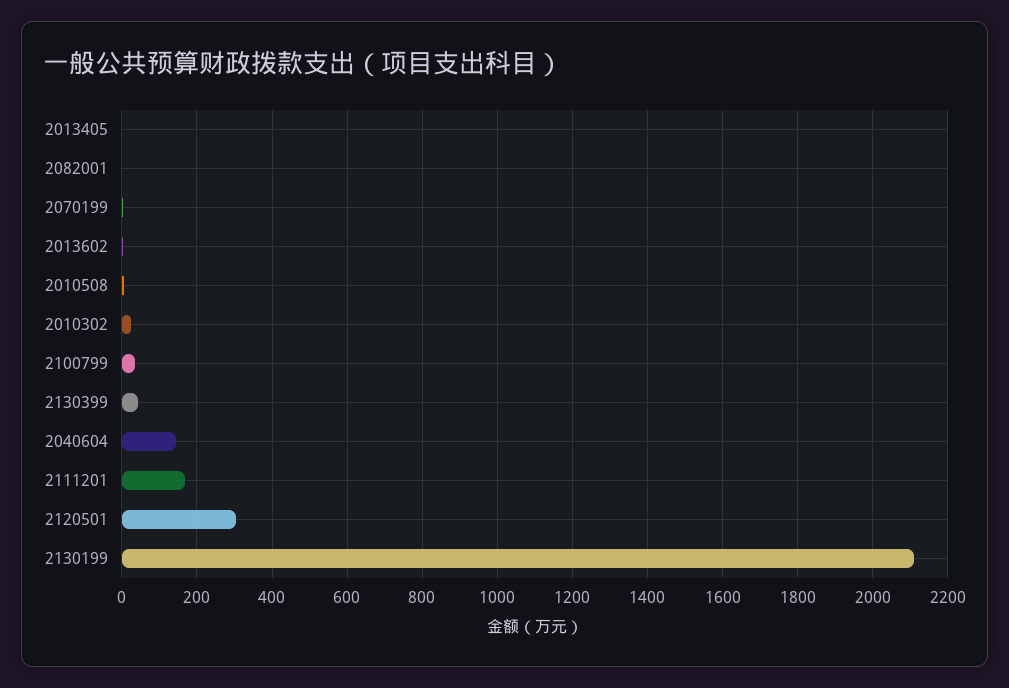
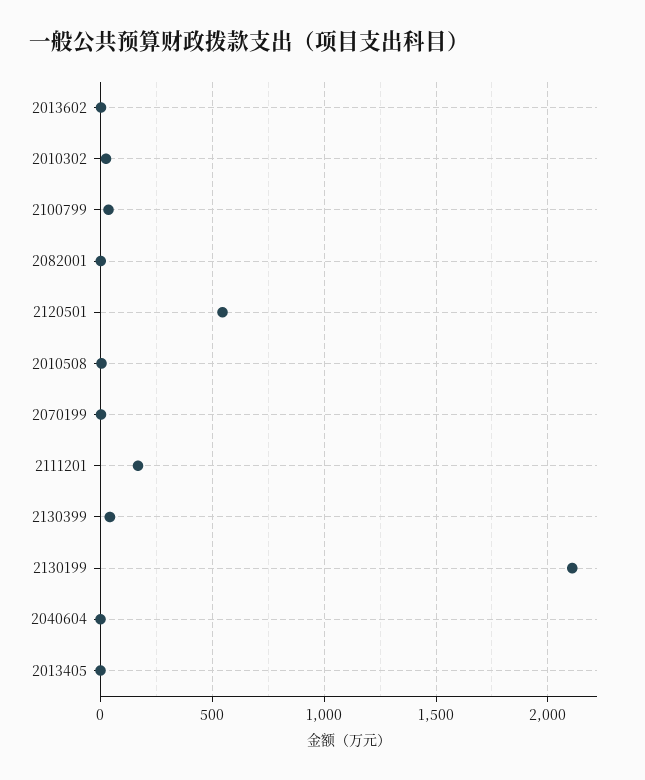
2040604: 140 -> 0
2120501: 300 -> 550

